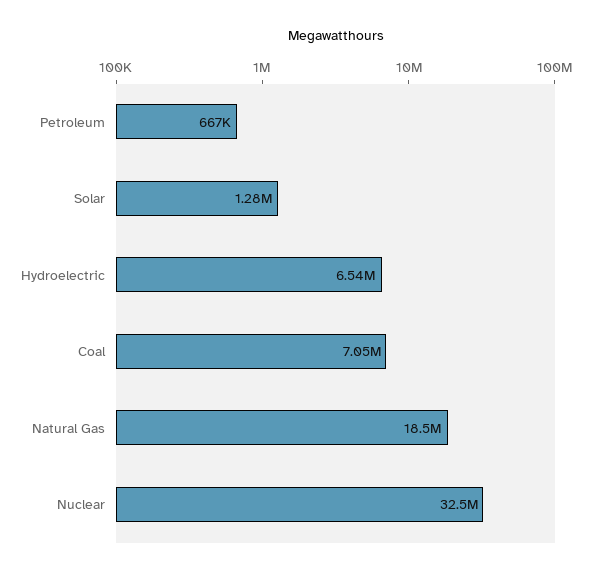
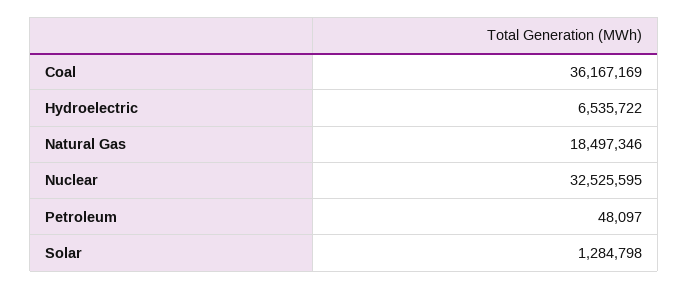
Petroleum: 667000 -> 48097
Coal: 7050000 -> 36167169

